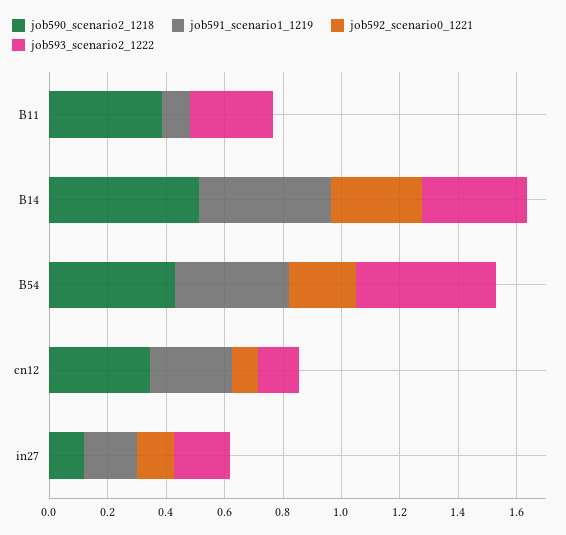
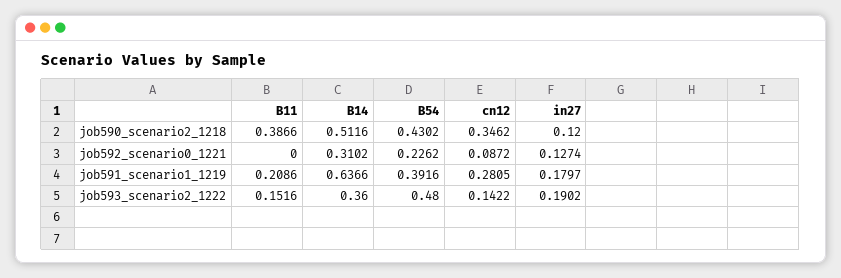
job591_scenario1_1219, B11: 0.1 -> 0.2086
job593_scenario2_1222, B11: 0.3 -> 0.1516
job591_scenario1_1219, B14: 0.45 -> 0.6366

